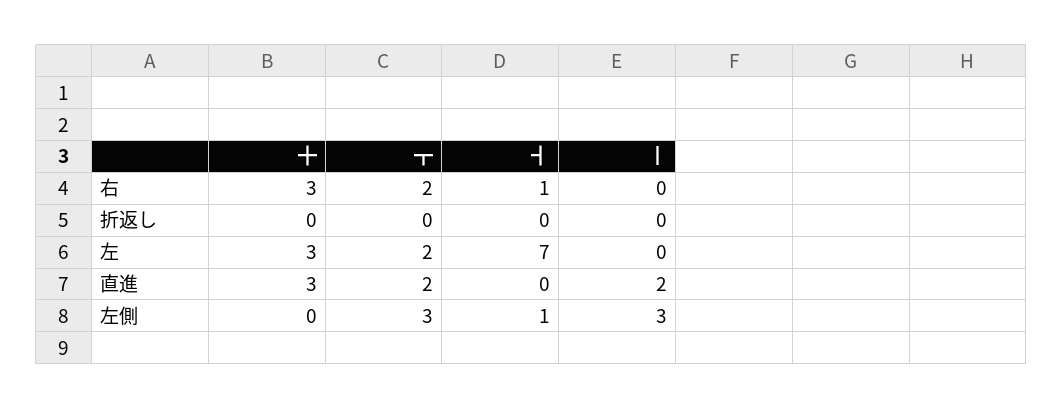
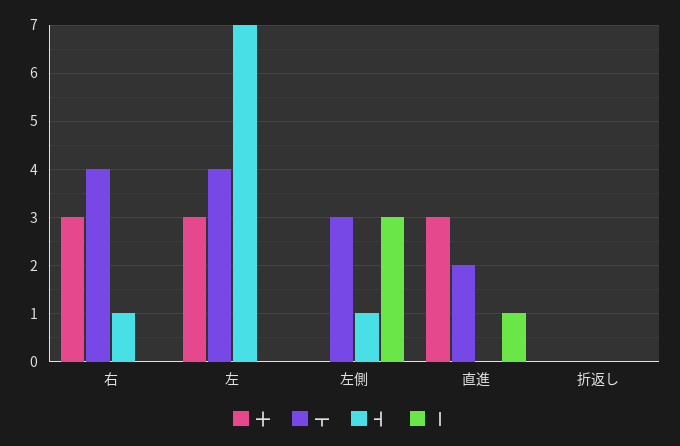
┳, 右: 2 -> 4
┳, 左: 2 -> 4
┃, 直進: 2 -> 1

